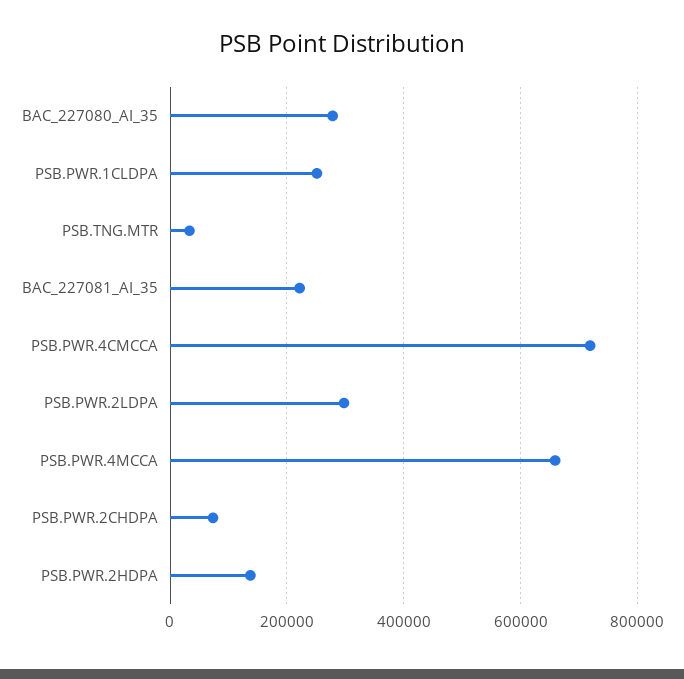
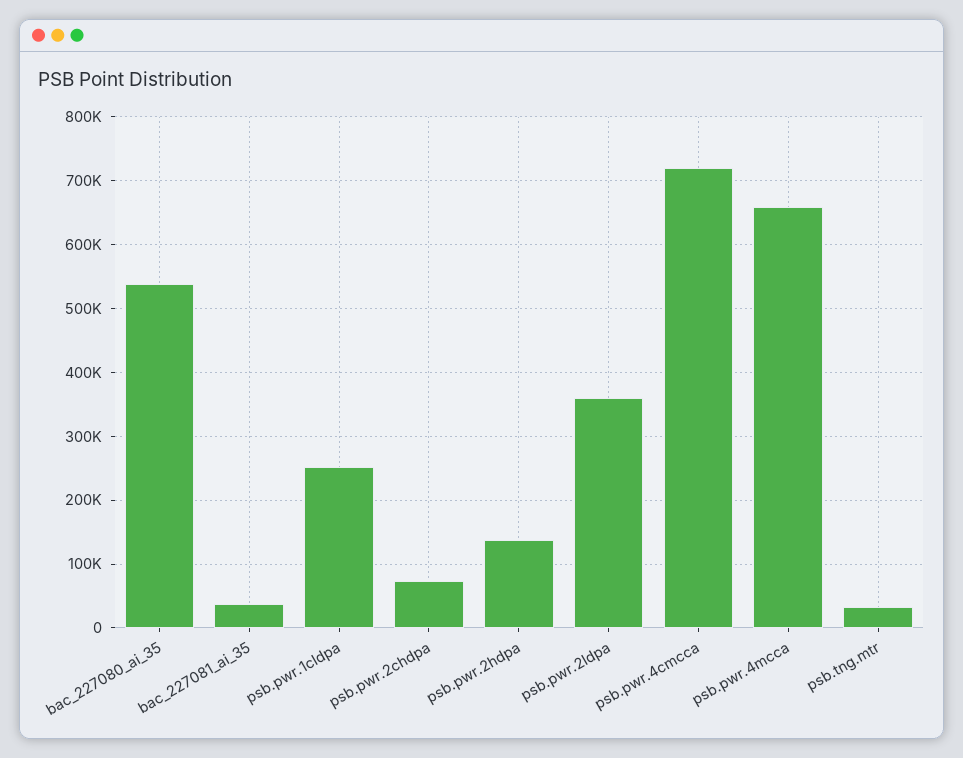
BAC_227080_AI_35: 280000 -> 540000
BAC_227081_AI_35: 220000 -> 40000
PSB.PWR.2LDPA: 300000 -> 360000

